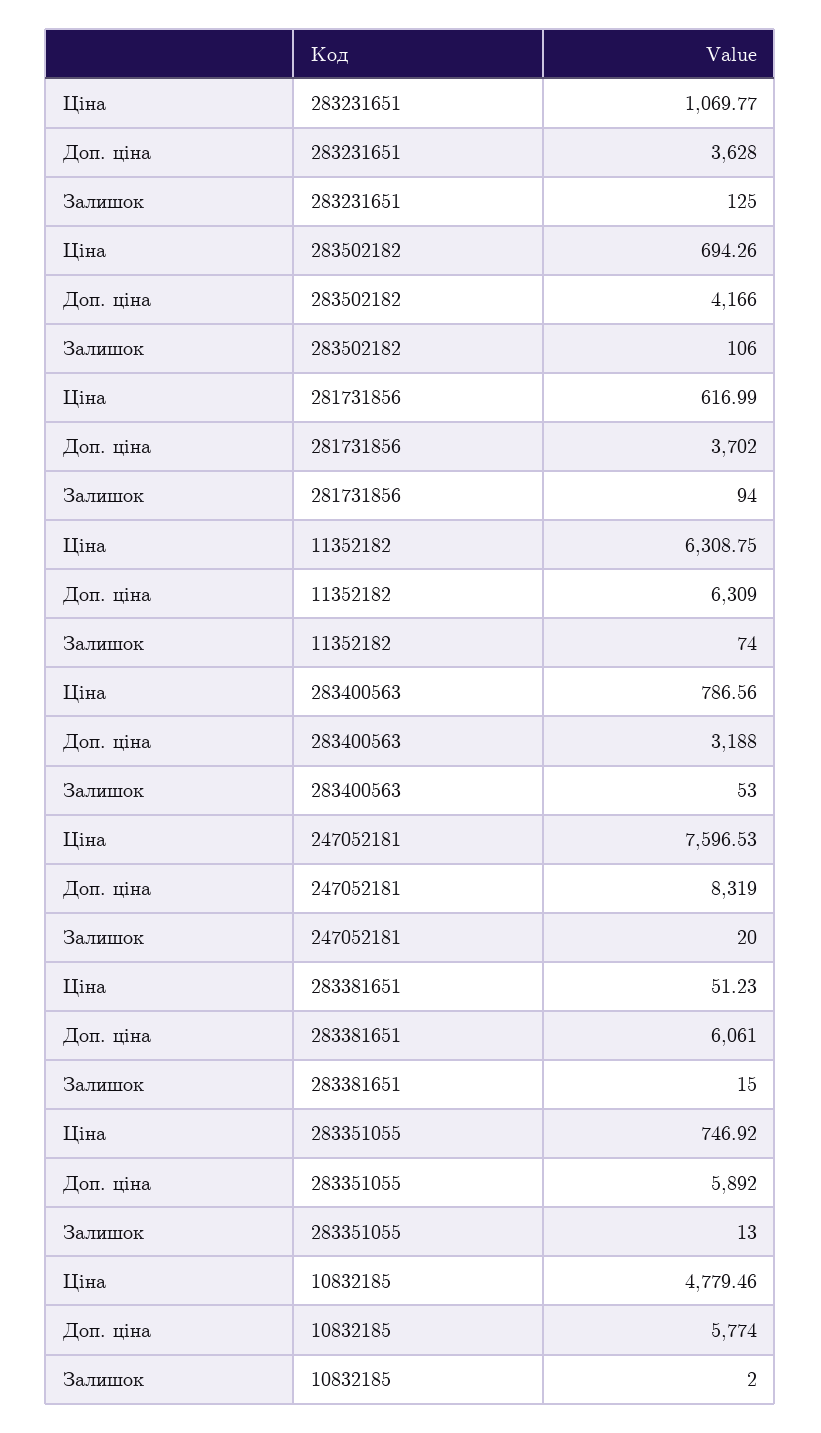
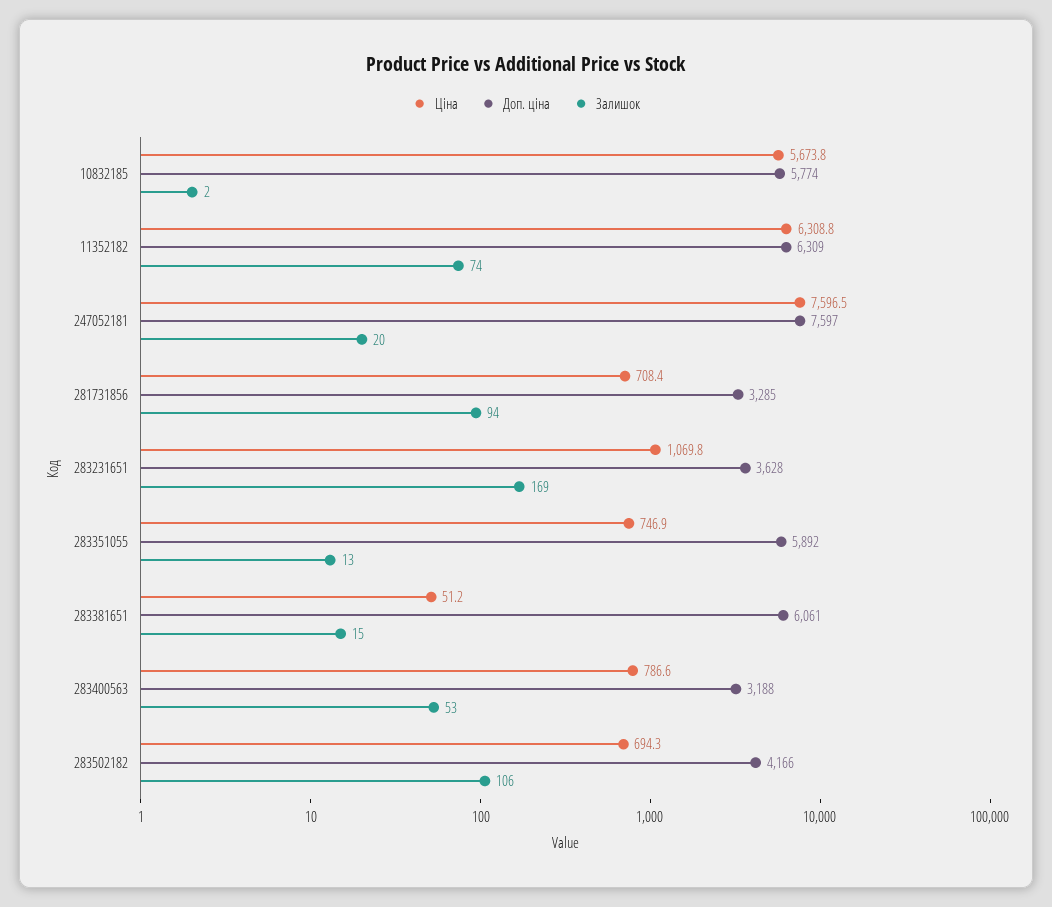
Залишок, 283231651: 125 -> 169
Ціна, 281731856: 616.99 -> 708.4
Доп. ціна, 281731856: 3702 -> 3285
Доп. ціна, 247052181: 8319 -> 7597
Ціна, 10832185: 4779.46 -> 5673.8

